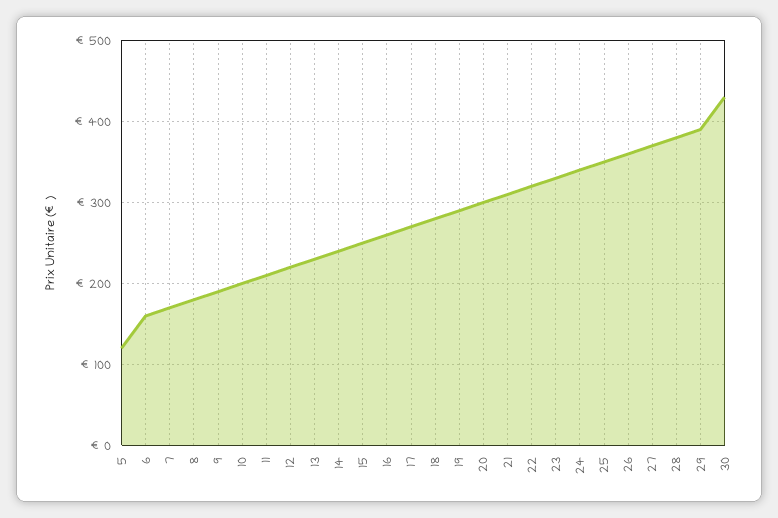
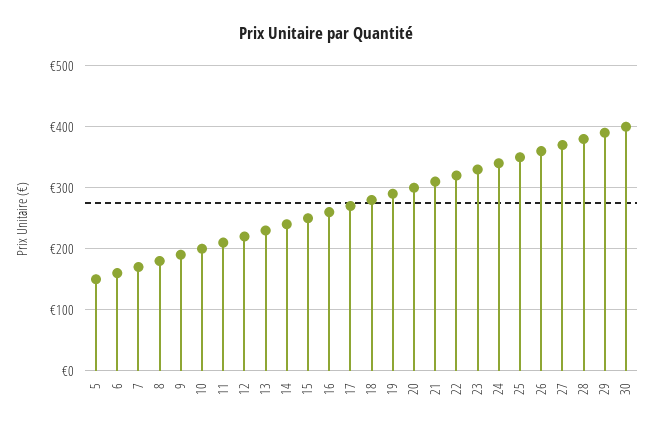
5: 120 -> 150
30: 430 -> 400

